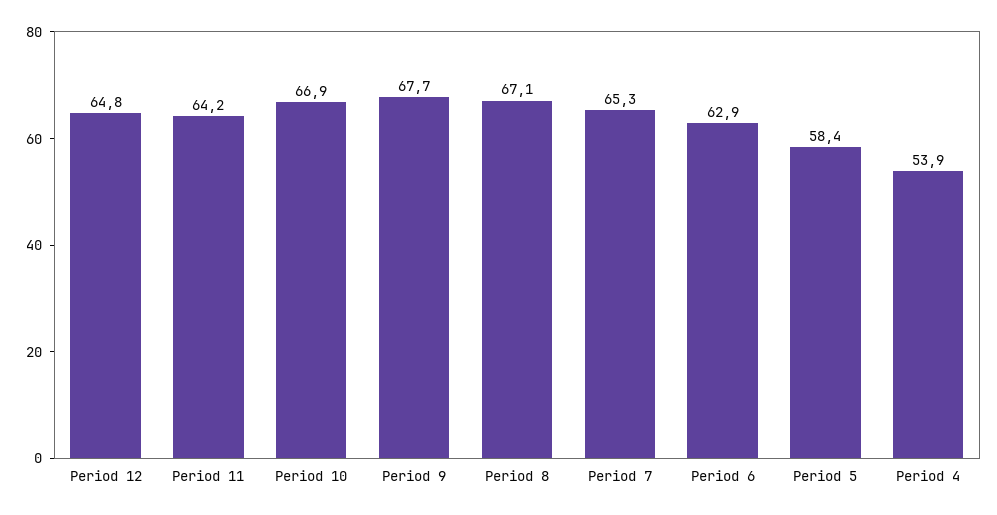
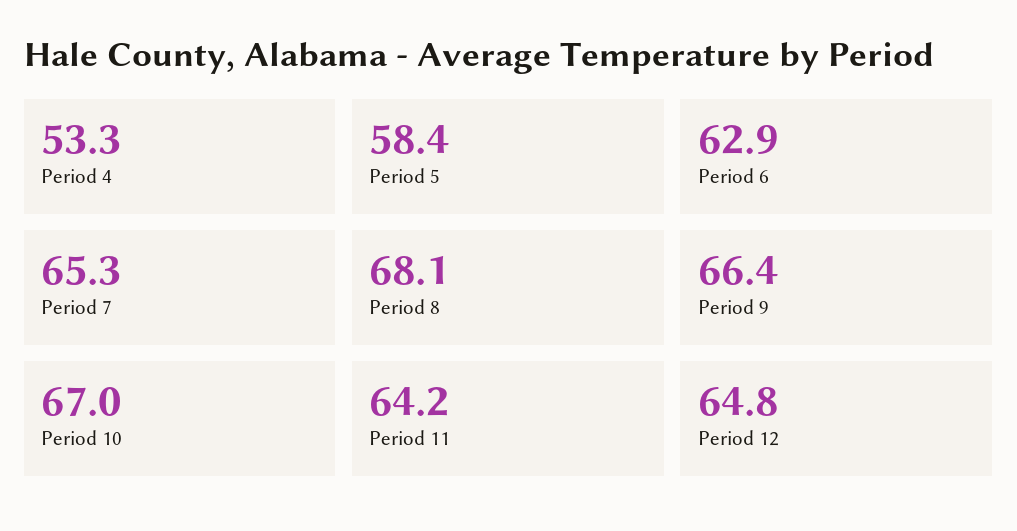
Period 10: 66.9 -> 67
Period 9: 67.7 -> 66.4
Period 8: 67.1 -> 68.1
Period 4: 53.9 -> 53.3

